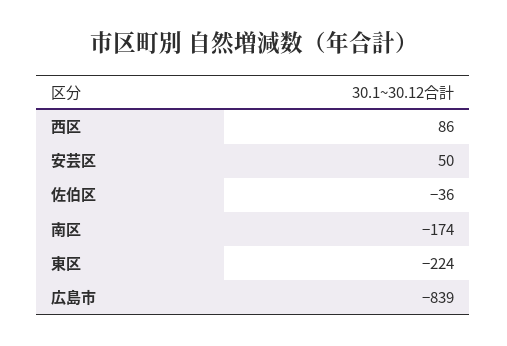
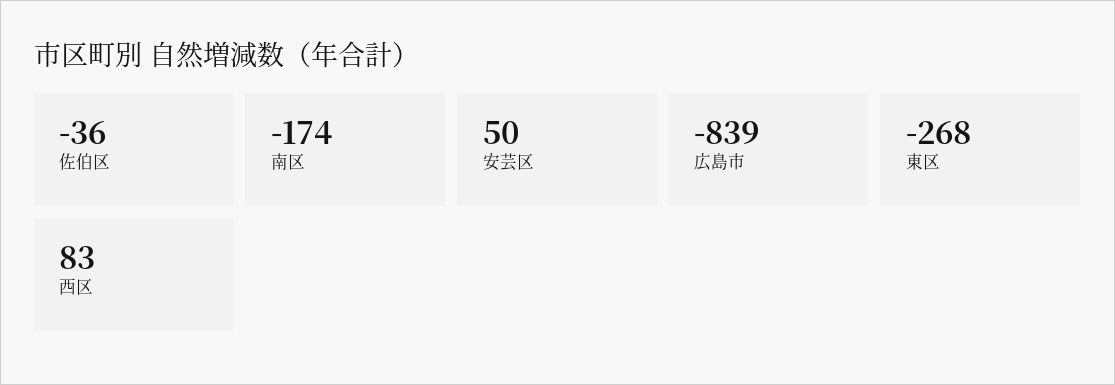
西区: 86 -> 83
東区: -224 -> -268

